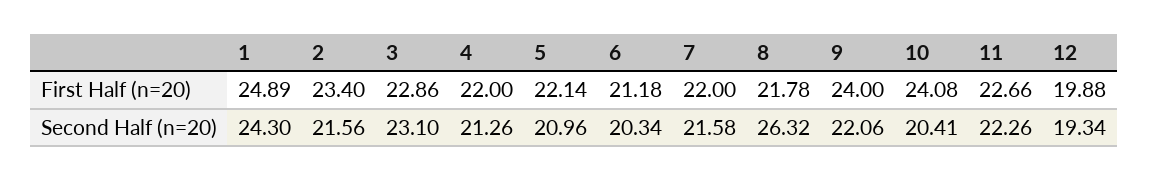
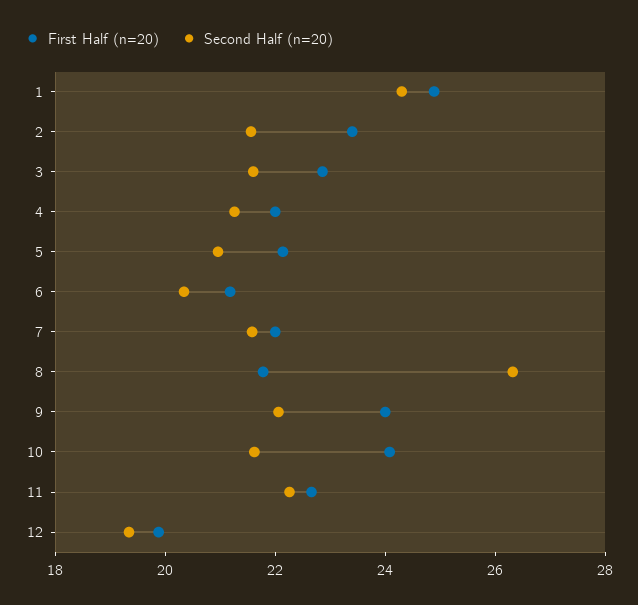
Second Half (n=20), 3: 23.1 -> 21.5
Second Half (n=20), 10: 20.41 -> 21.5

